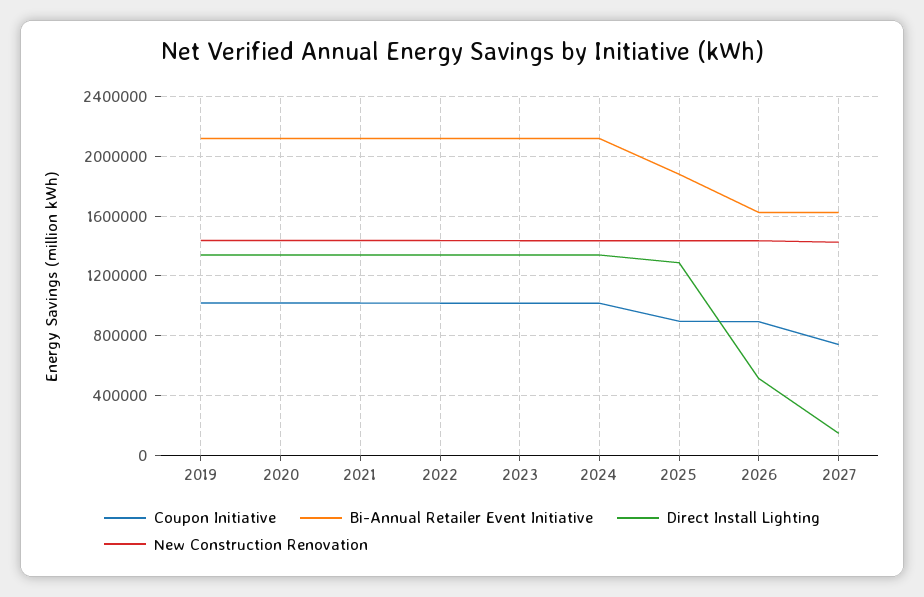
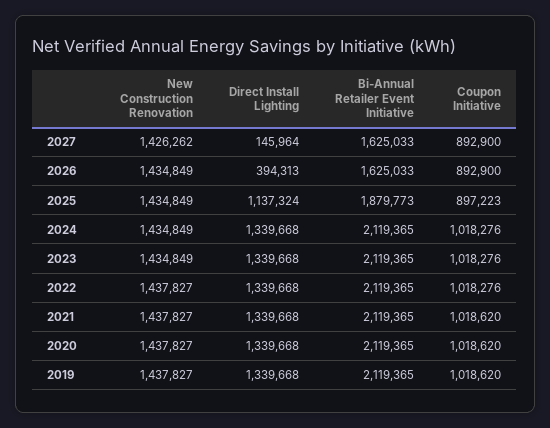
Direct Install Lighting, 2025: 1300000 -> 1137324
Direct Install Lighting, 2026: 500000 -> 394313
Coupon Initiative, 2027: 750000 -> 892900

